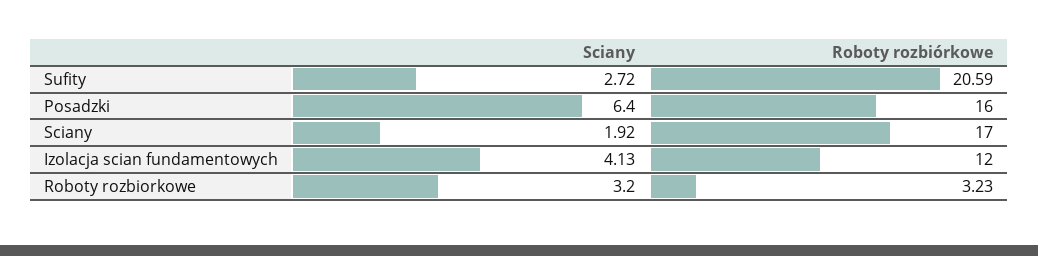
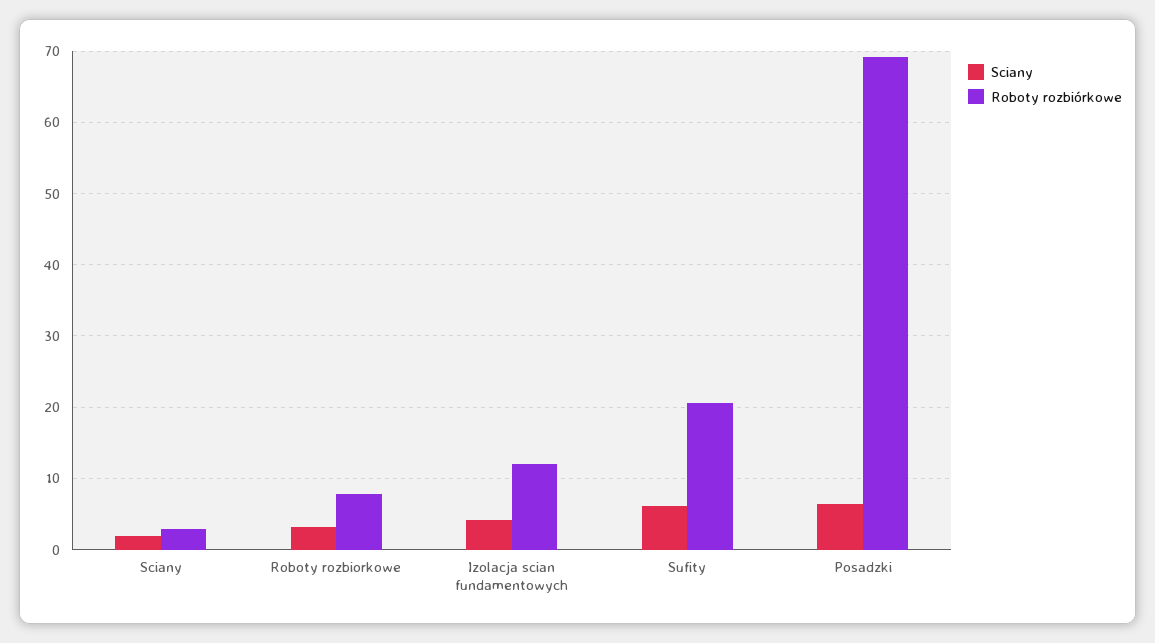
Sciany, Sufity: 2.72 -> 6
Roboty rozbiórkowe, Posadzki: 16 -> 69
Roboty rozbiórkowe, Sciany: 17 -> 3
Roboty rozbiórkowe, Roboty rozbiorkowe: 3.23 -> 8

